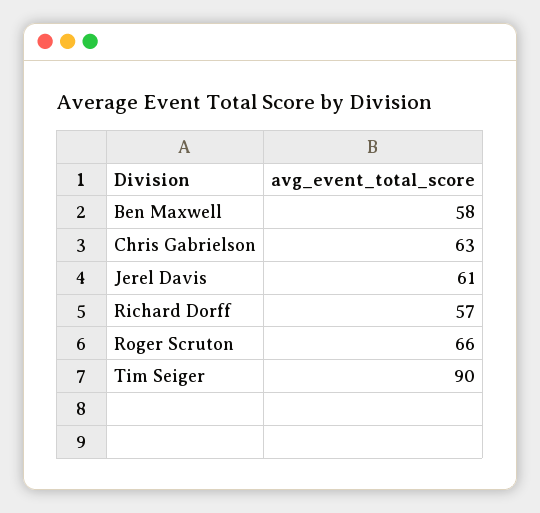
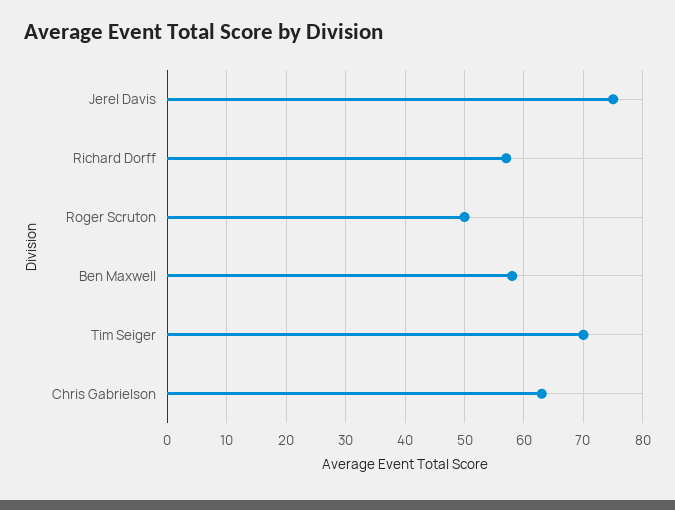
Jerel Davis: 61 -> 75
Roger Scruton: 66 -> 50
Tim Seiger: 90 -> 70

